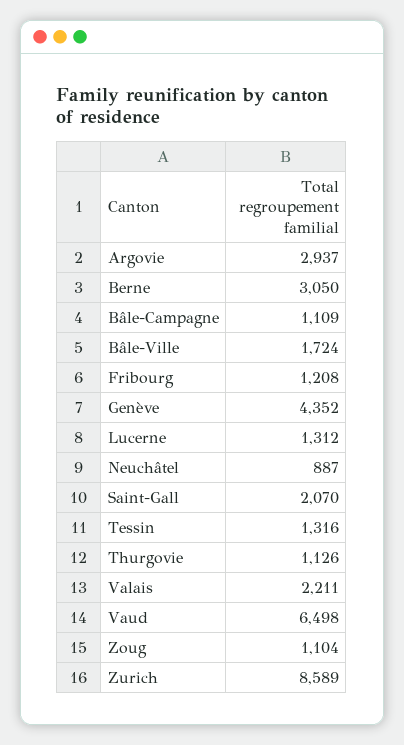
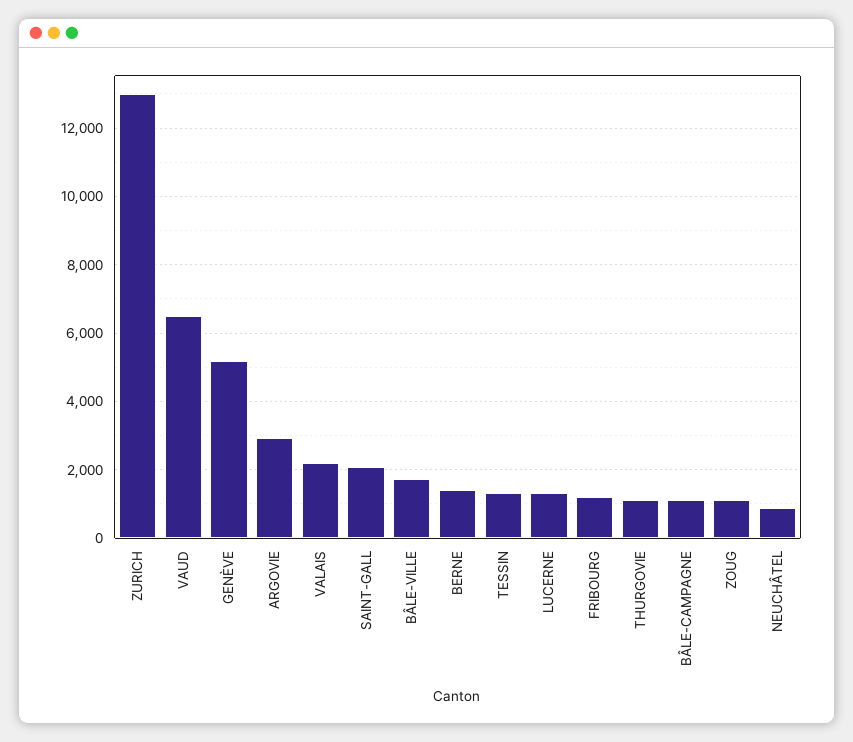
Berne: 3050 -> 1400
Genève: 4352 -> 5200
Zurich: 8589 -> 13000

